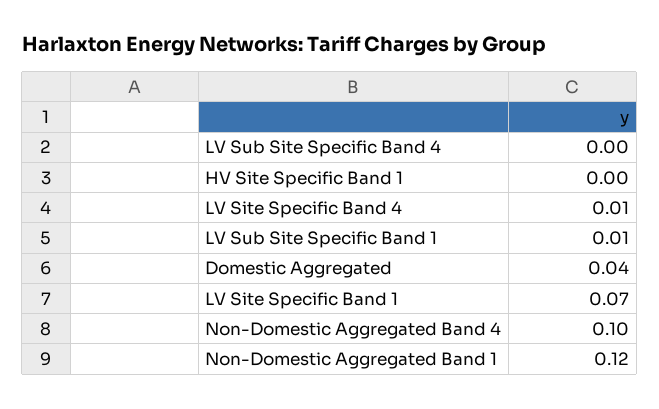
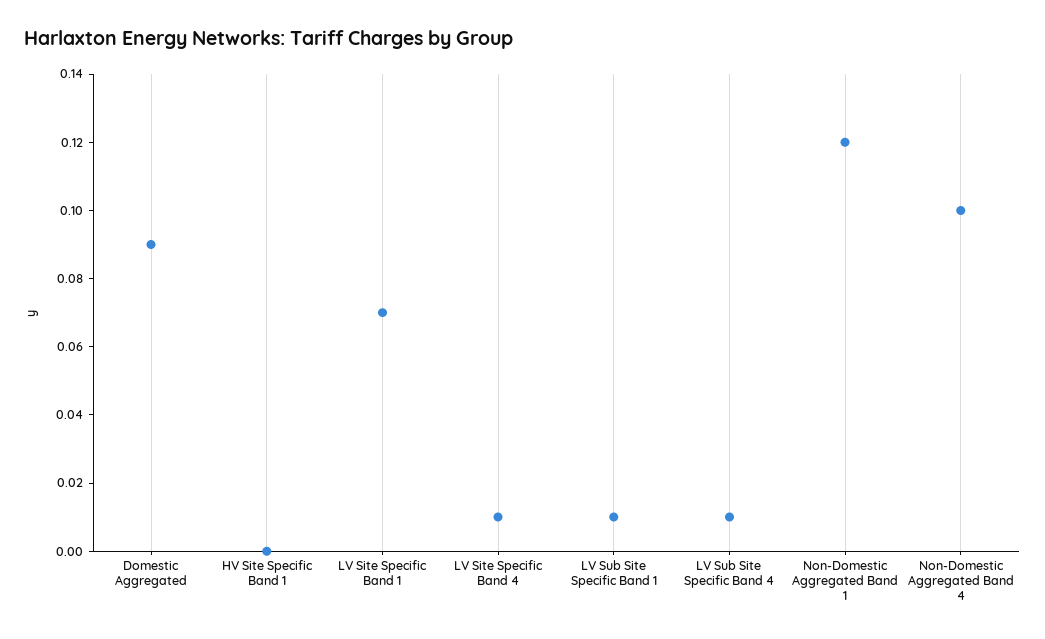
LV Sub Site Specific Band 4: 0 -> 0.01
Domestic Aggregated: 0.04 -> 0.09

